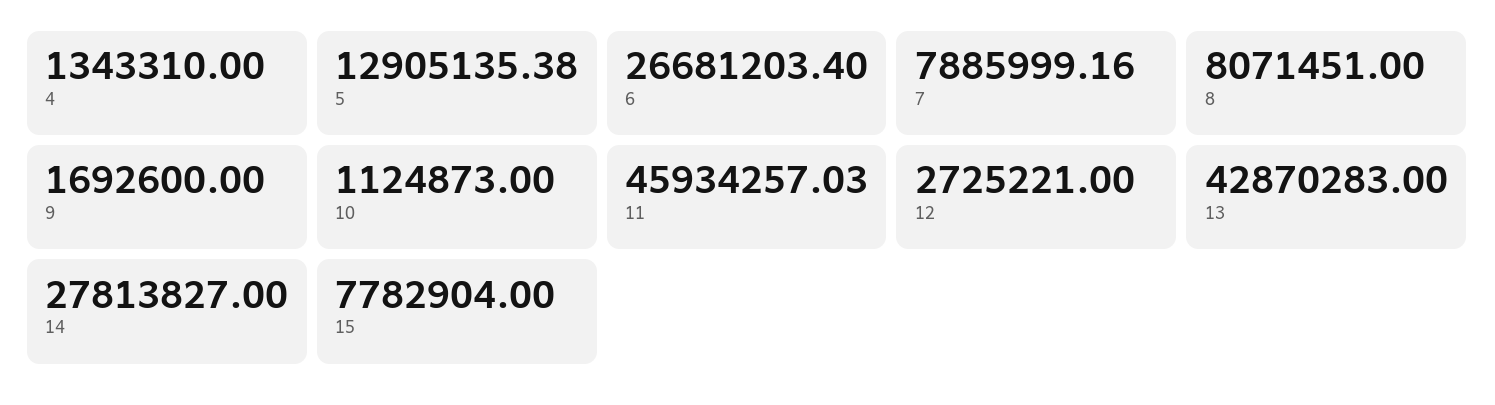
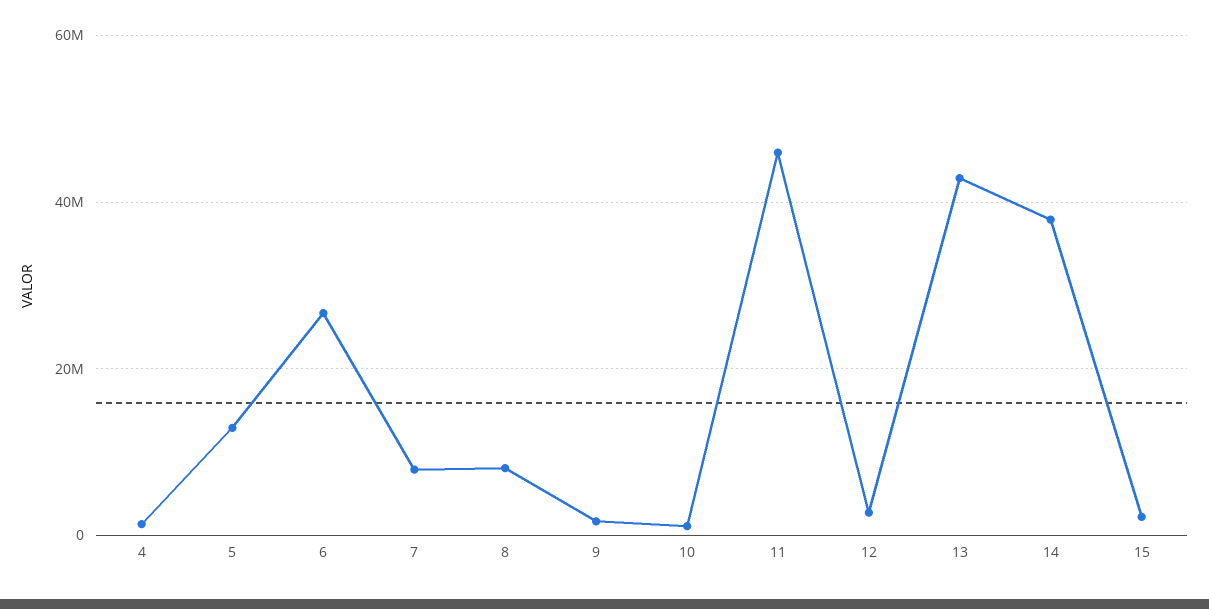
14: 27813827 -> 38000000
15: 7782904 -> 2000000

